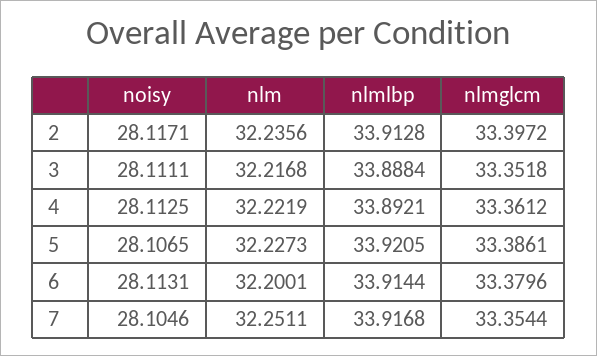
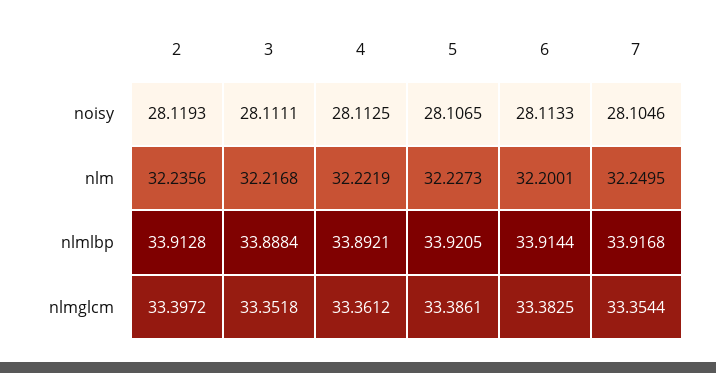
noisy, 2: 28.1171 -> 28.1193
noisy, 6: 28.1131 -> 28.1133
nlmglcm, 6: 33.3796 -> 33.3825
nlm, 7: 32.2511 -> 32.2495

